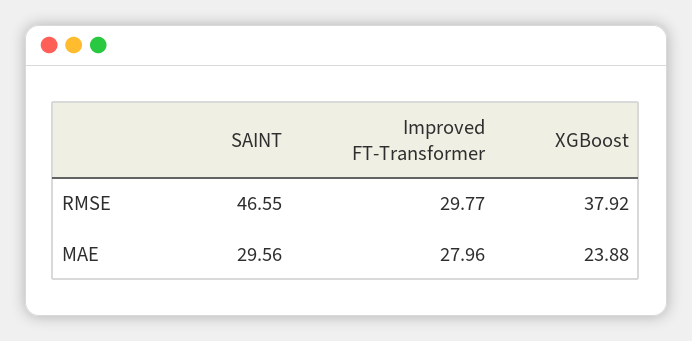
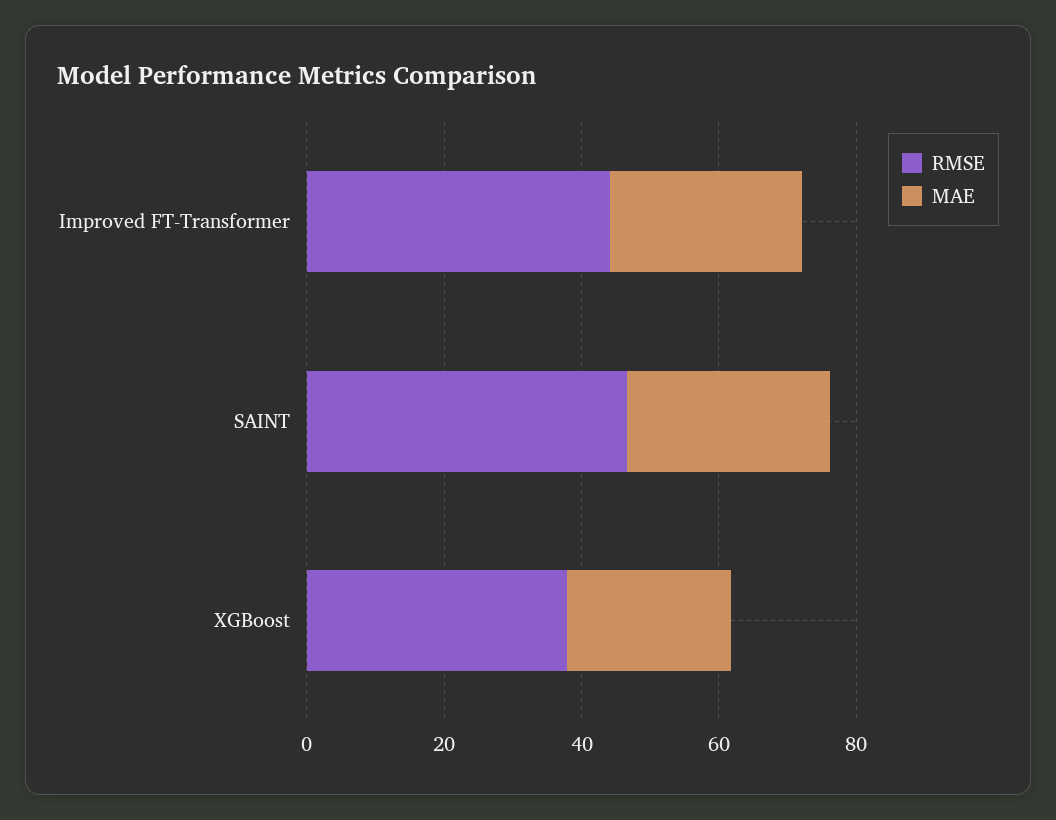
RMSE, Improved FT-Transformer: 29.77 -> 45

